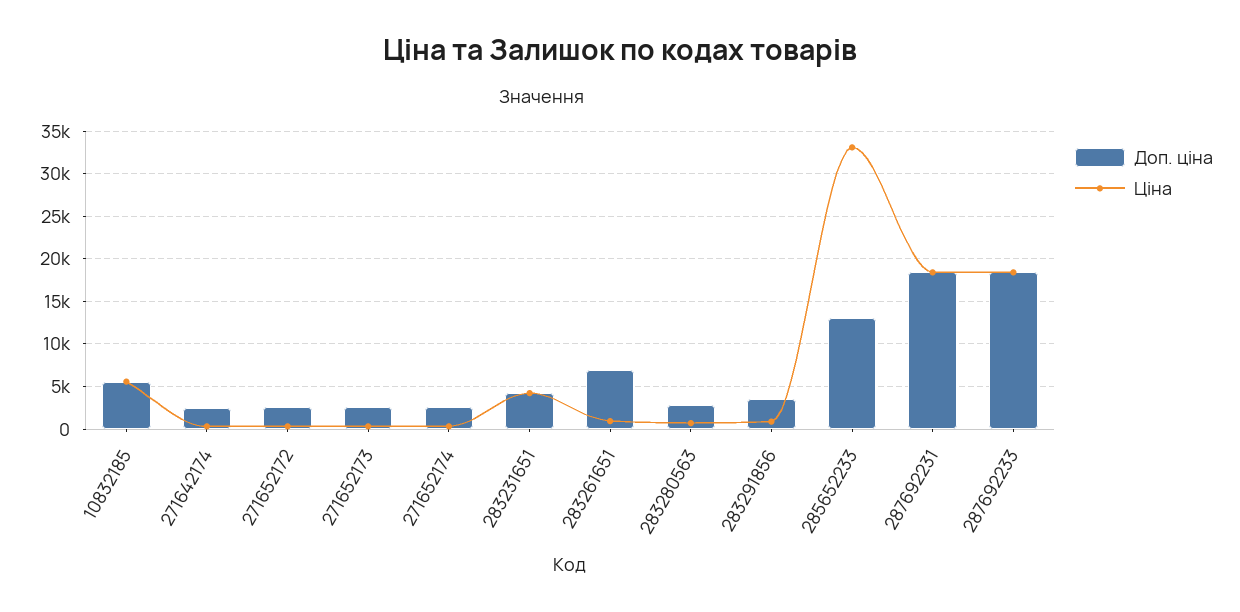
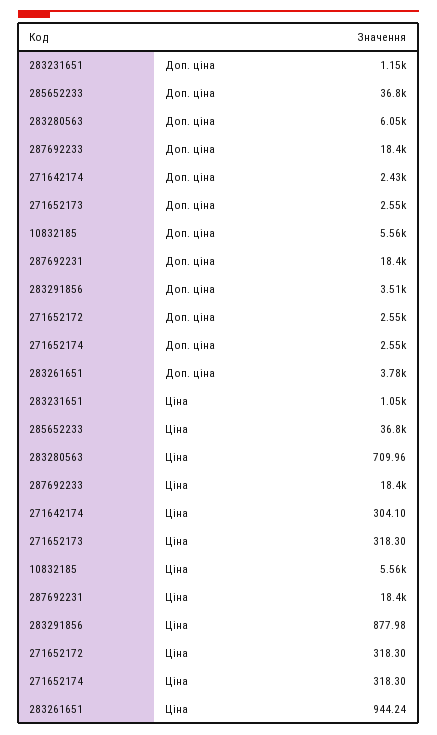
Доп. ціна, 283231651: 4000 -> 1150
Ціна, 283231651: 4000 -> 1050
Доп. ціна, 283261651: 7000 -> 3780
Доп. ціна, 283280563: 3000 -> 6050
Доп. ціна, 285652233: 13000 -> 36800
Ціна, 285652233: 33000 -> 36800

